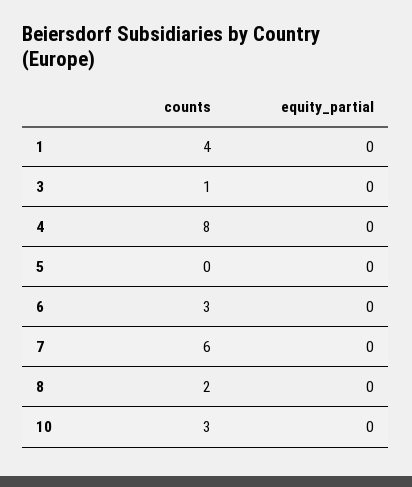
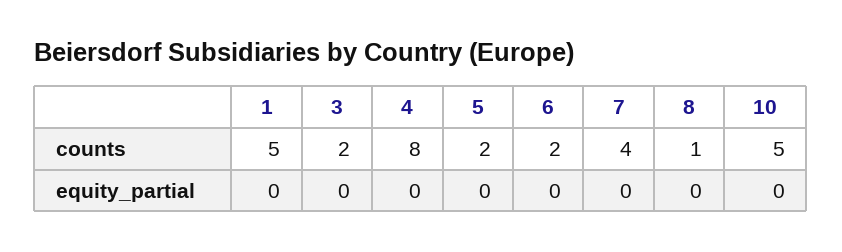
counts, 1: 4 -> 5
counts, 3: 1 -> 2
counts, 5: 0 -> 2
counts, 6: 3 -> 2
counts, 7: 6 -> 4
counts, 8: 2 -> 1
counts, 10: 3 -> 5

